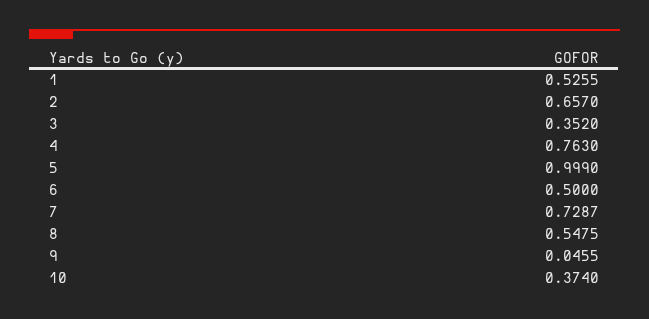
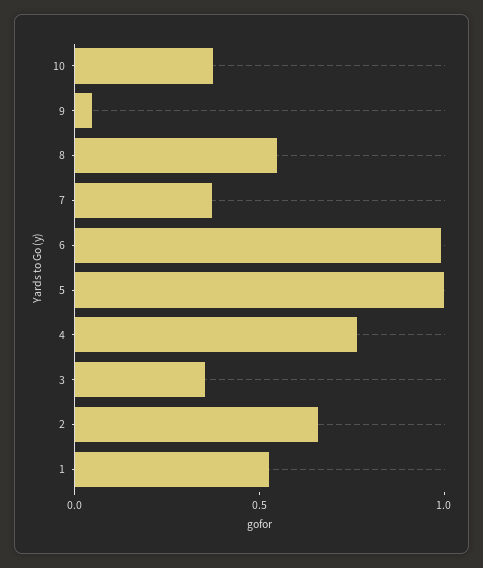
6: 0.5 -> 1
7: 0.7287 -> 0.4

